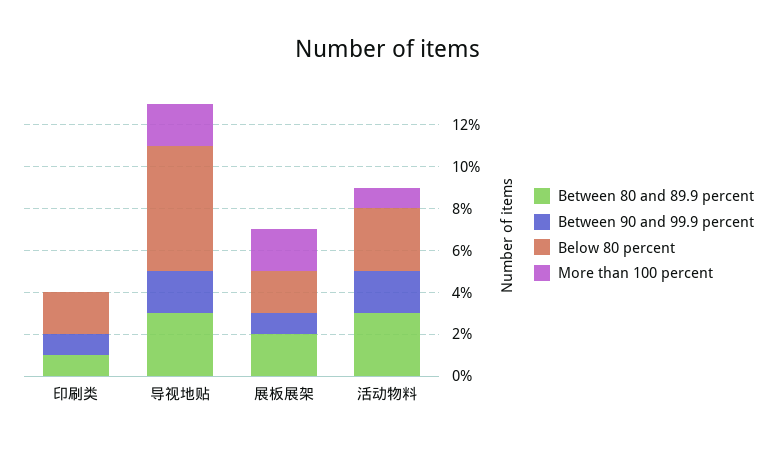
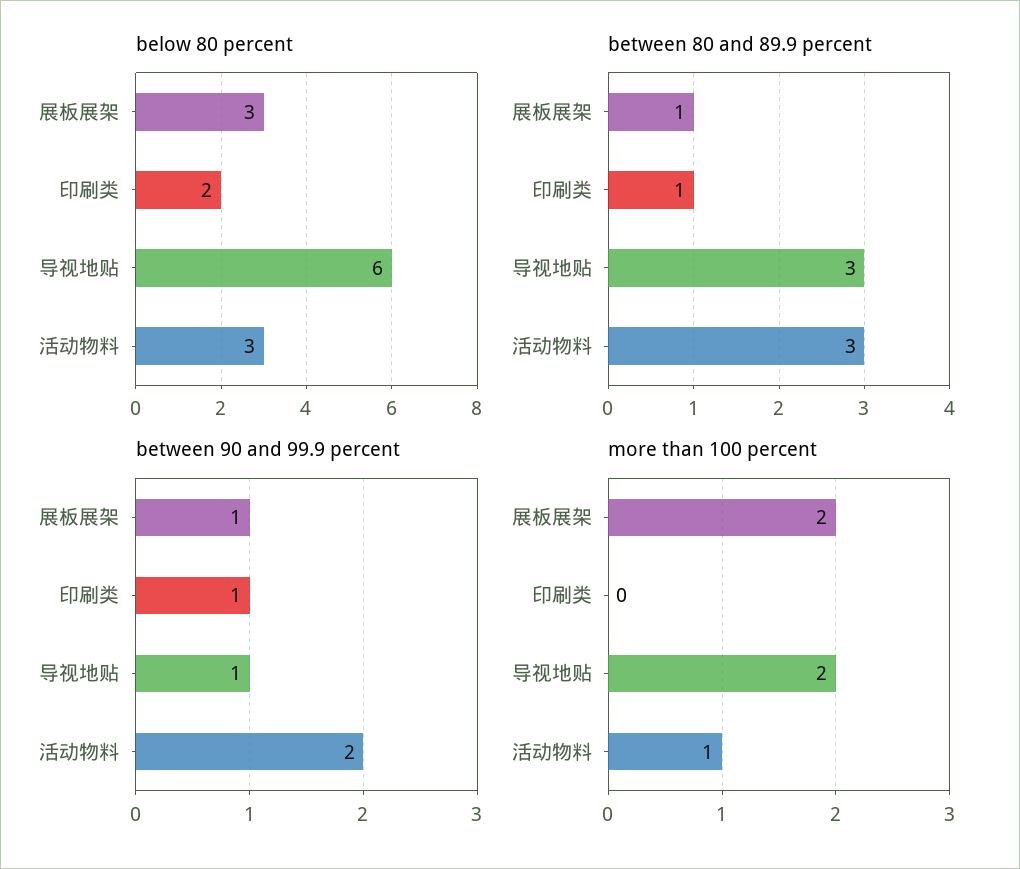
Between 90 and 99.9 percent, 导视地贴: 2 -> 1
Between 80 and 89.9 percent, 展板展架: 2 -> 1
Below 80 percent, 展板展架: 2 -> 3

